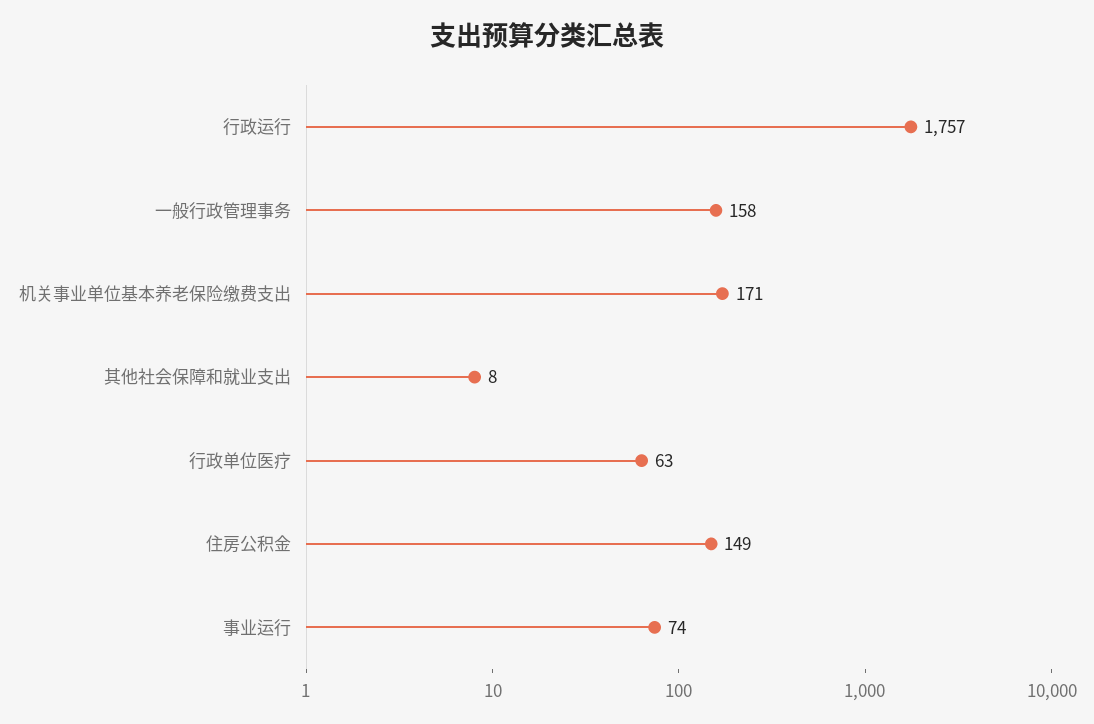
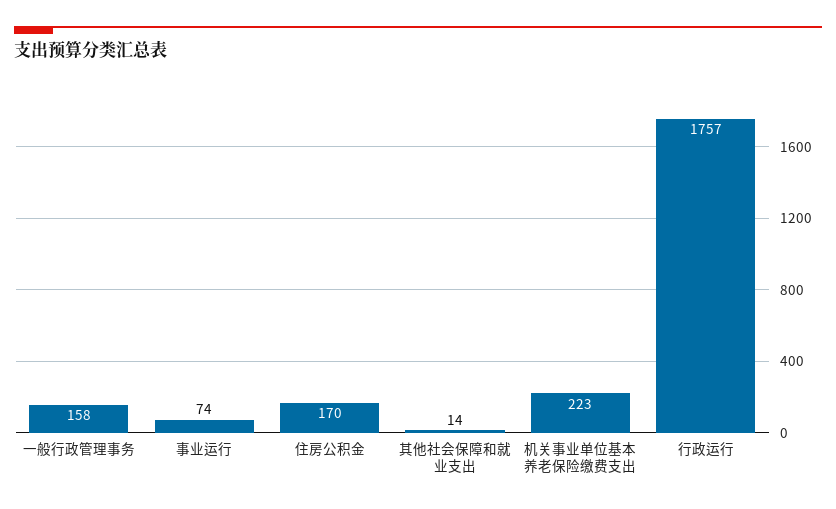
机关事业单位基本养老保险缴费支出: 171 -> 223
其他社会保障和就业支出: 8 -> 14
行政单位医疗: 63 -> none
住房公积金: 149 -> 170

